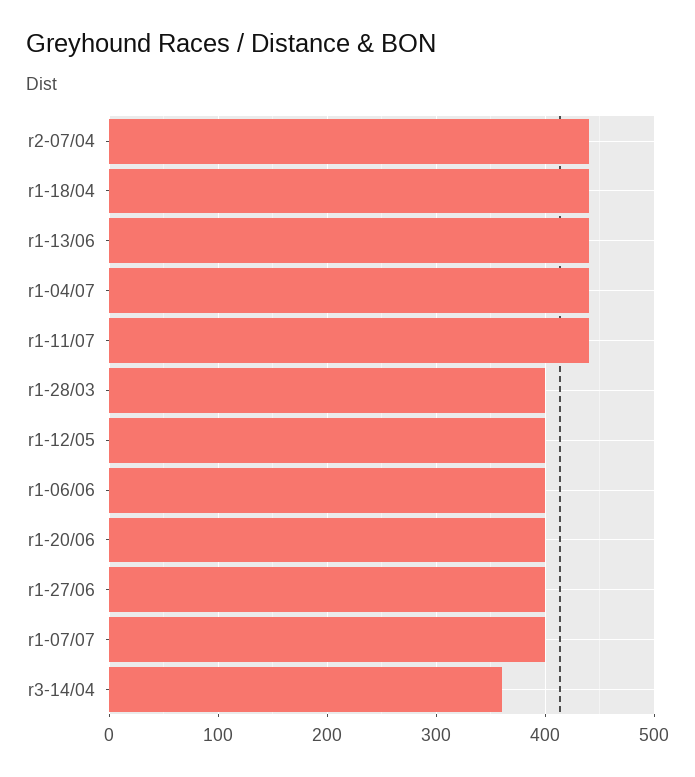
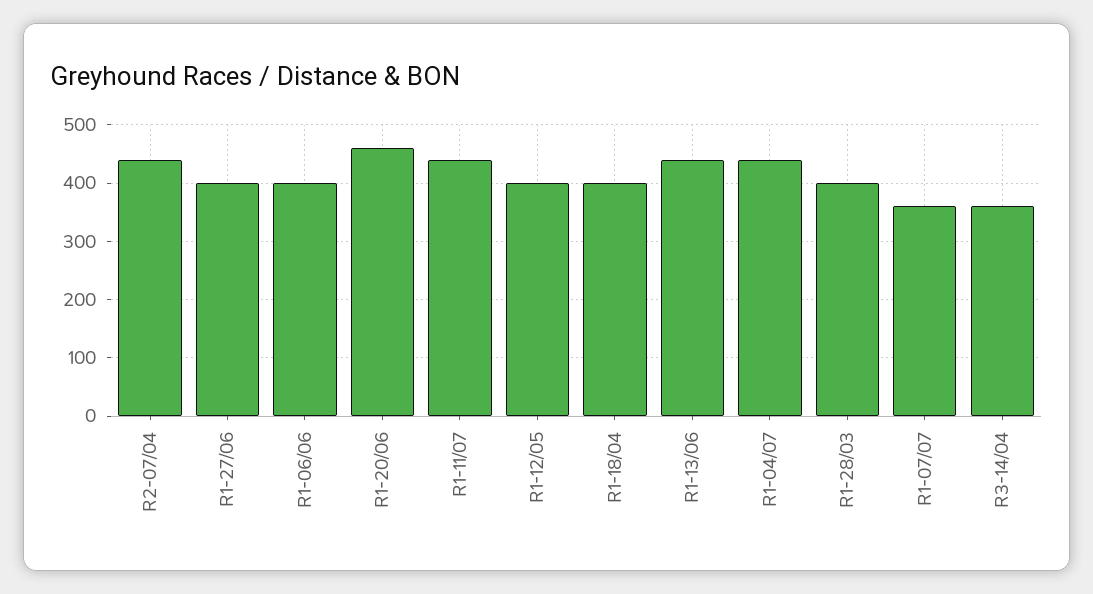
r1-18/04: 440 -> 400
r1-20/06: 400 -> 460
r1-07/07: 400 -> 360

